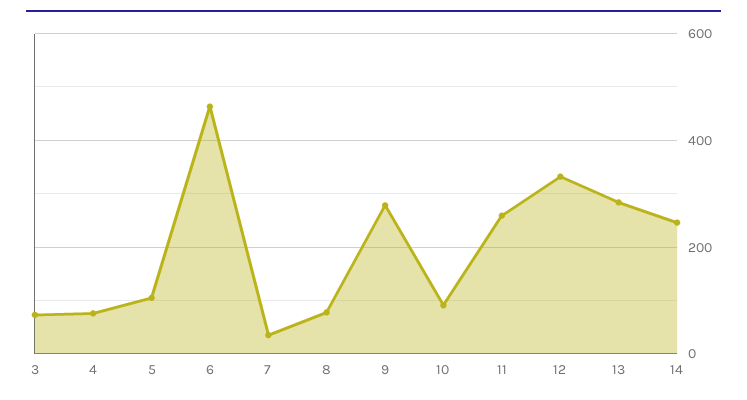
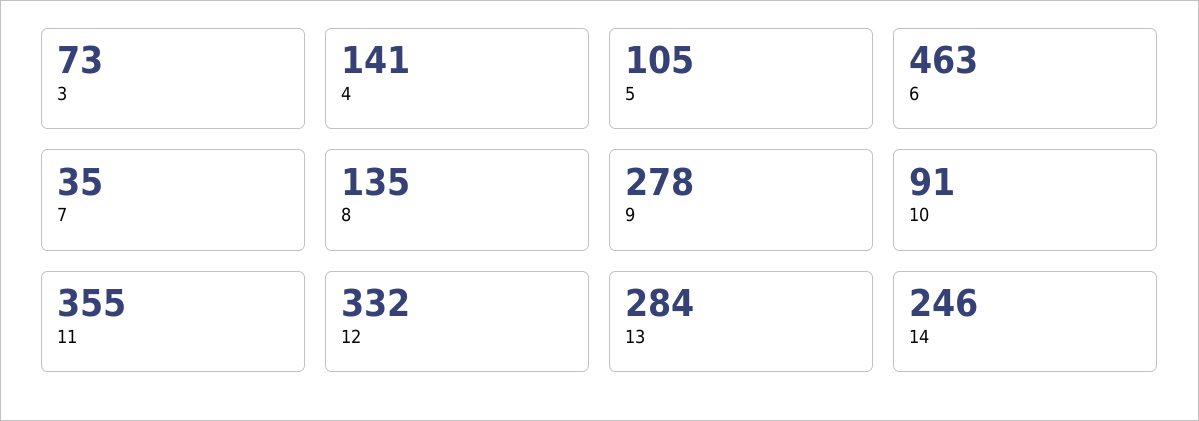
4: 80 -> 141
8: 80 -> 135
11: 260 -> 355

